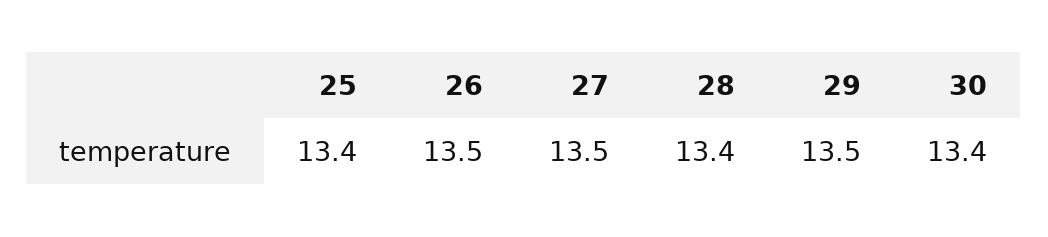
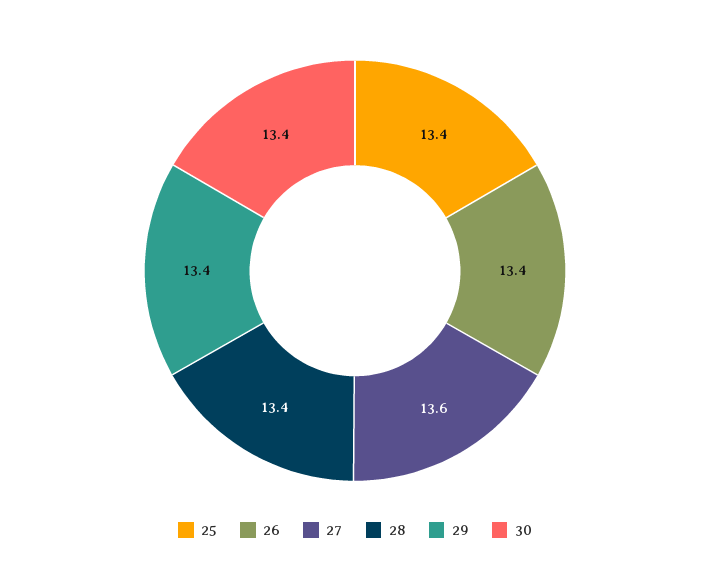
26: 13.5 -> 13.4
27: 13.5 -> 13.6
29: 13.5 -> 13.4

